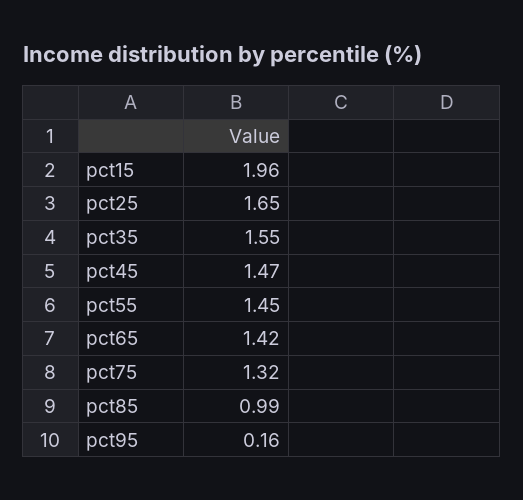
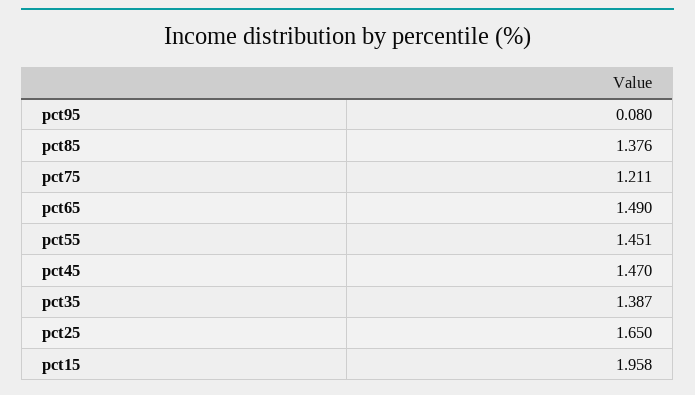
pct35: 1.55 -> 1.387
pct65: 1.42 -> 1.49
pct75: 1.32 -> 1.211
pct85: 0.99 -> 1.376
pct95: 0.16 -> 0.08

